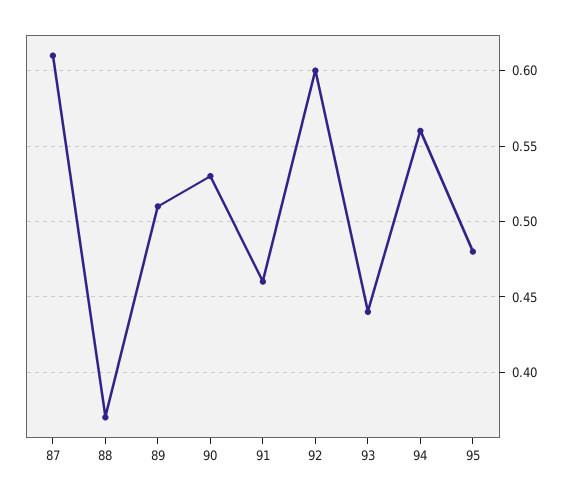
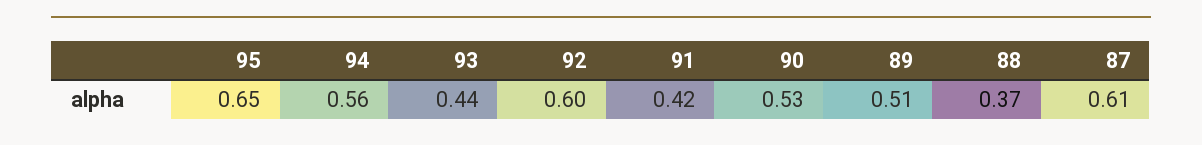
91: 0.46 -> 0.42
95: 0.48 -> 0.65

